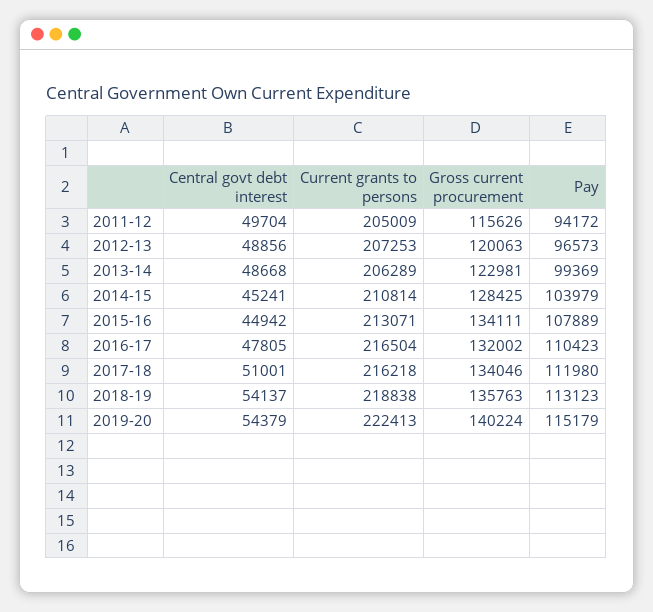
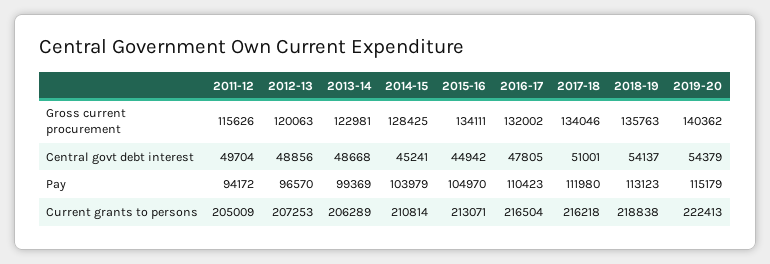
Pay, 2012-13: 96573 -> 96570
Pay, 2015-16: 107889 -> 104970
Gross current procurement, 2019-20: 140224 -> 140362

